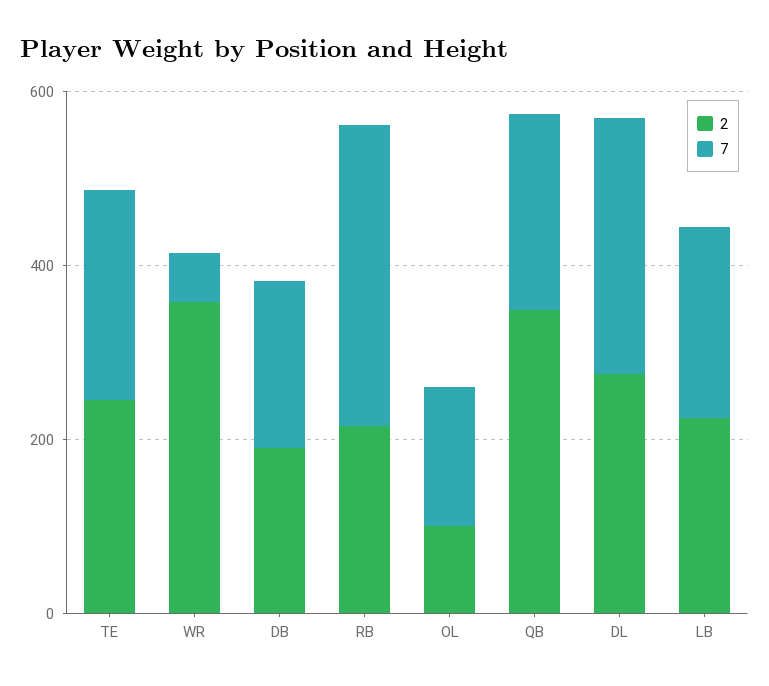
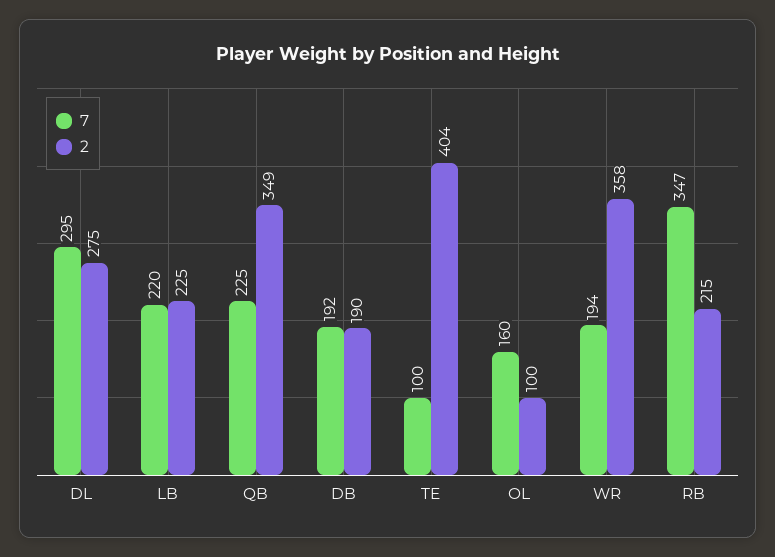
2, TE: 250 -> 404
7, TE: 250 -> 100
7, WR: 50 -> 194

